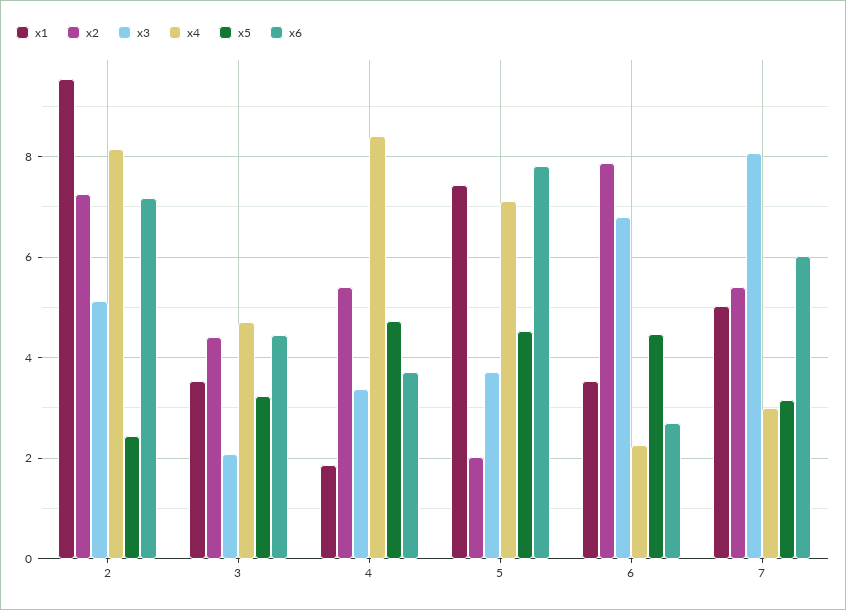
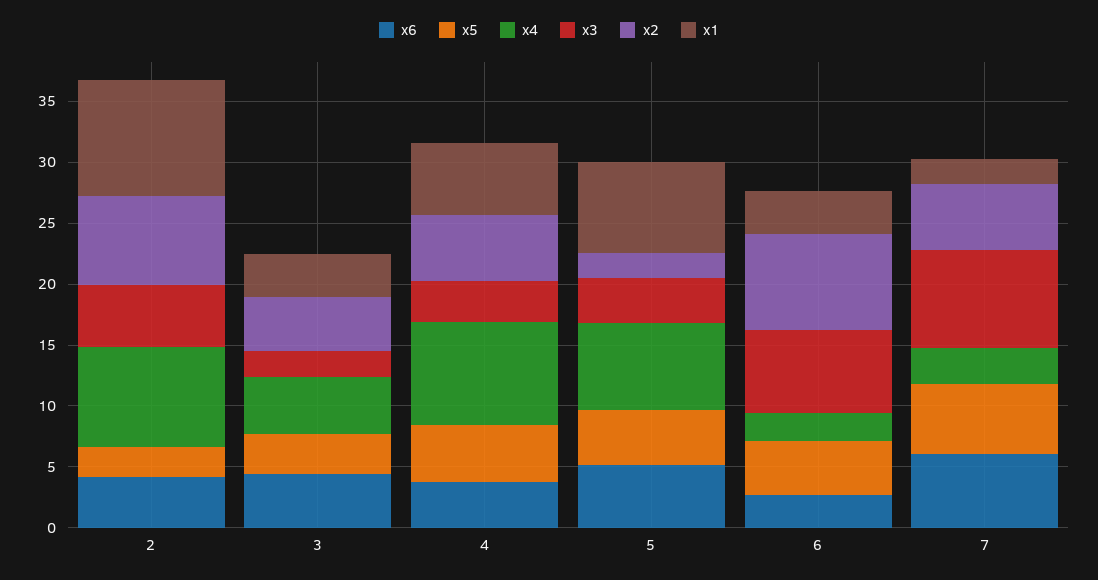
x6, 2: 7.2 -> 4
x1, 4: 1.8 -> 6
x6, 5: 7.8 -> 5
x1, 7: 5 -> 2
x5, 7: 3.2 -> 6

